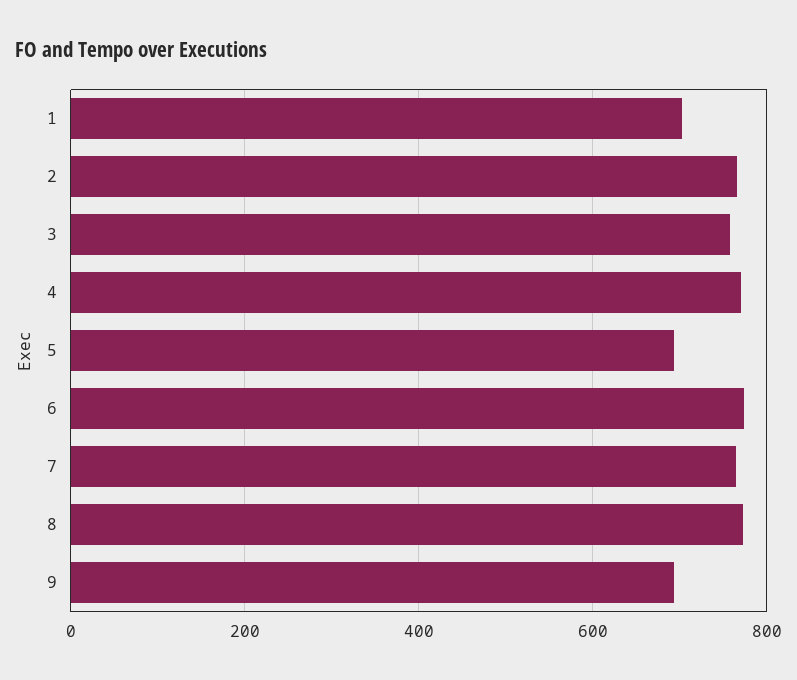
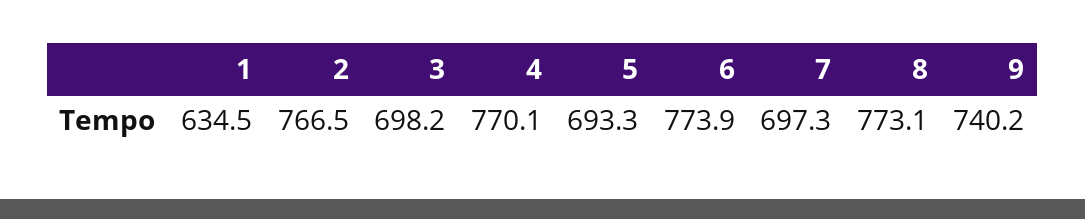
1: 700 -> 634.5
3: 760 -> 698.2
7: 760 -> 697.3
9: 700 -> 740.2

